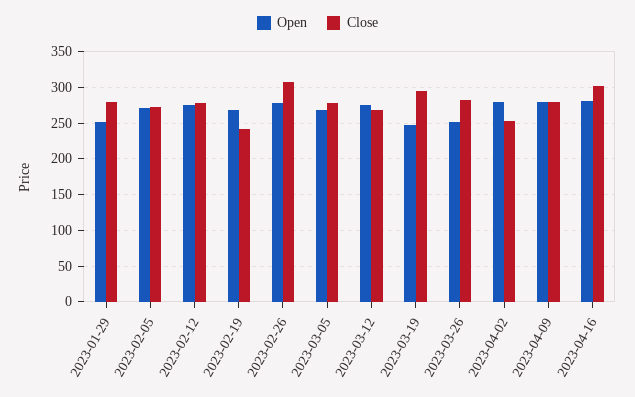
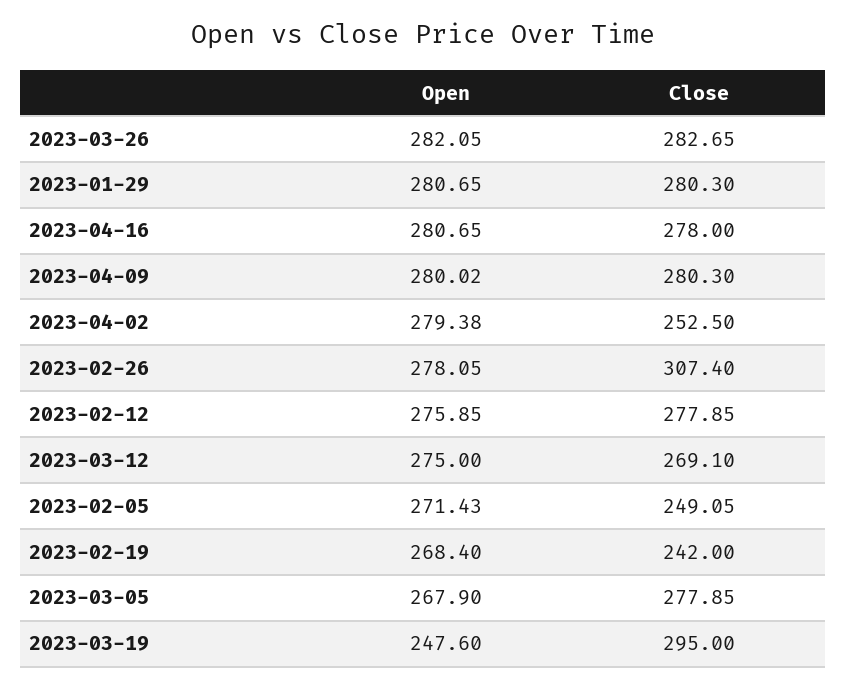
Open, 2023-01-29: 250 -> 280.65
Close, 2023-02-05: 270 -> 249.05
Open, 2023-03-26: 250 -> 282.05
Close, 2023-04-16: 300 -> 278

